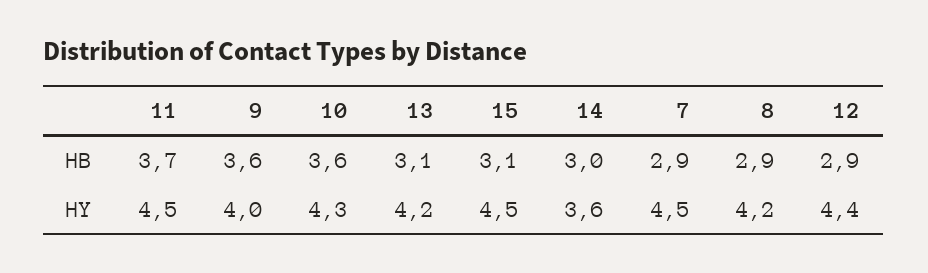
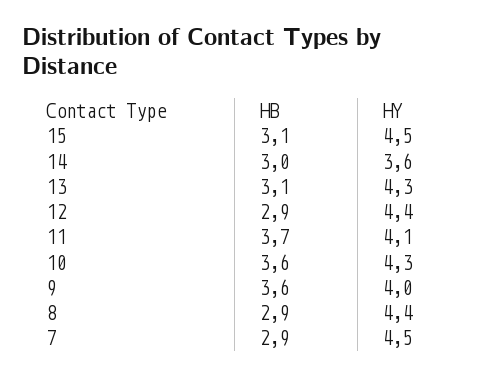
11, HY: 4.5 -> 4.1
13, HY: 4.2 -> 4.3
8, HY: 4.2 -> 4.4

